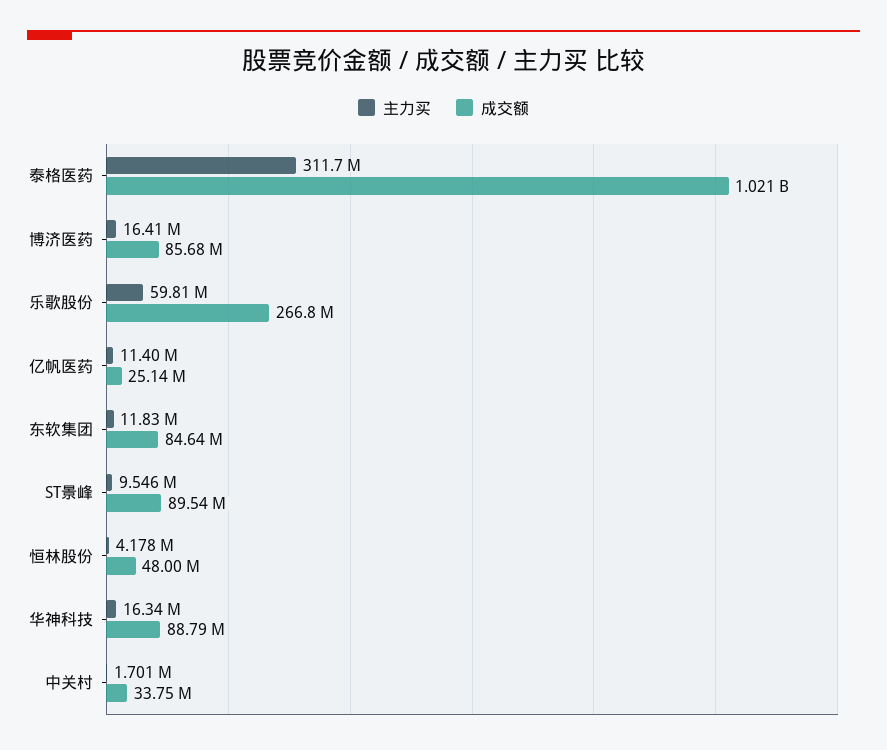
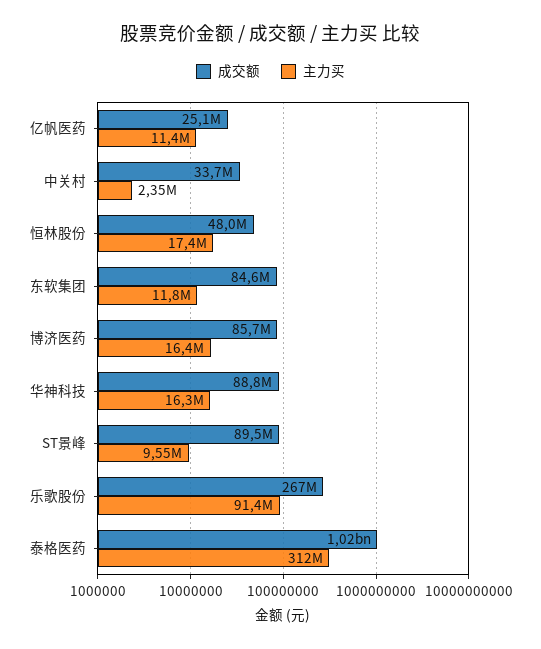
主力买, 乐歌股份: 59810000 -> 91400000
主力买, 恒林股份: 4178000 -> 17400000
主力买, 中关村: 1701000 -> 2350000

